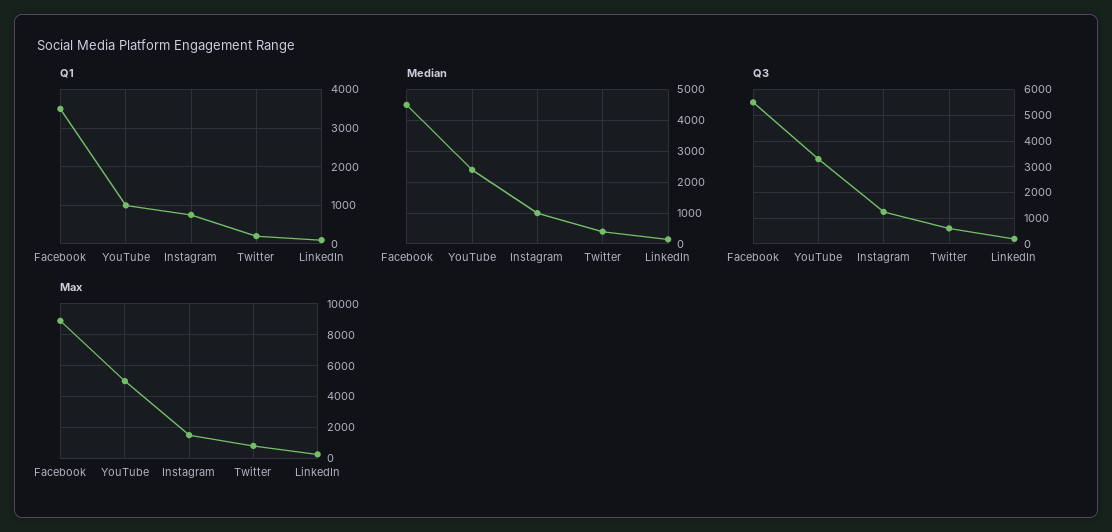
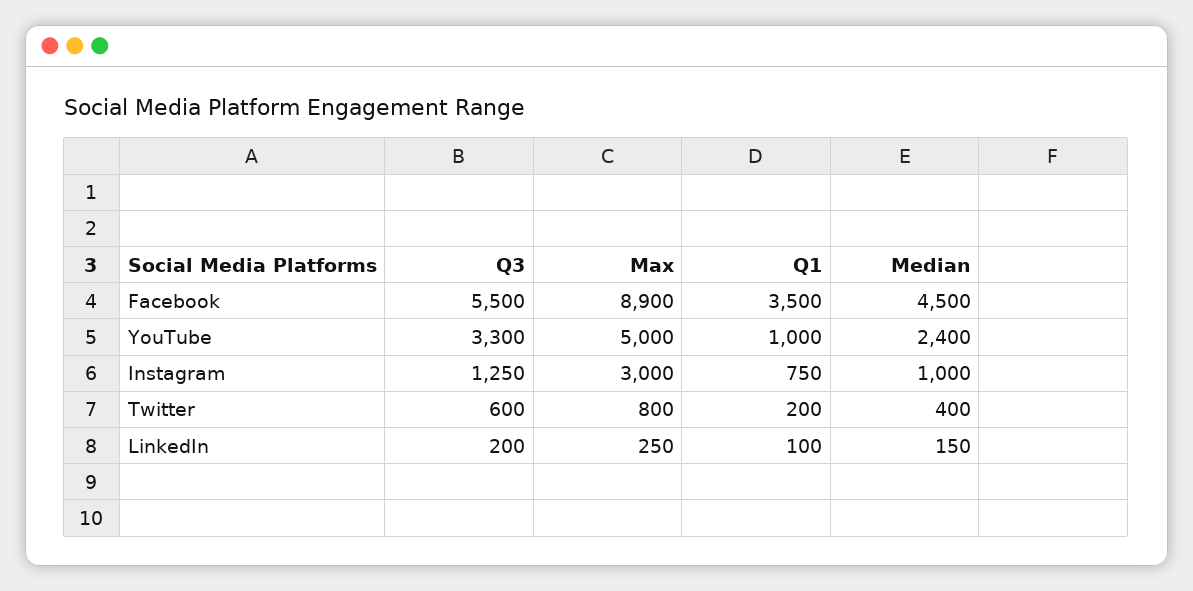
Max, Instagram: 1500 -> 3000

